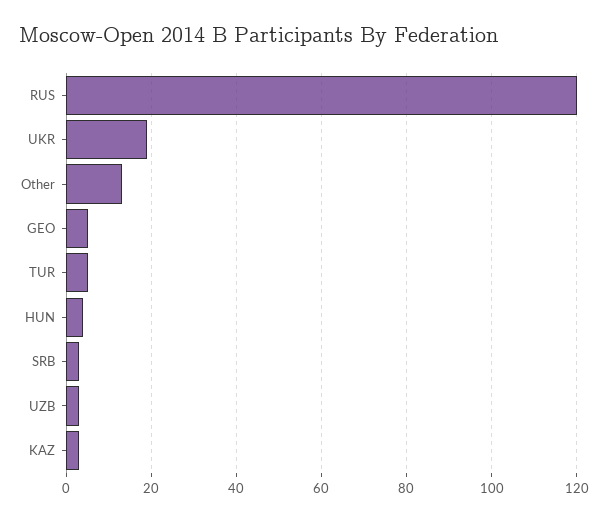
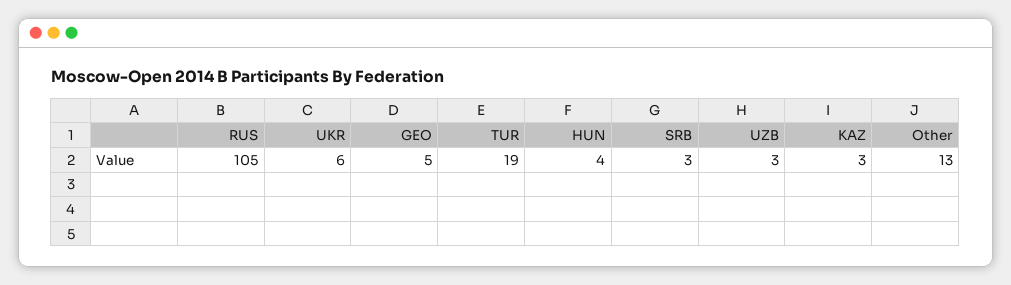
RUS: 120 -> 105
UKR: 20 -> 6
TUR: 5 -> 19

